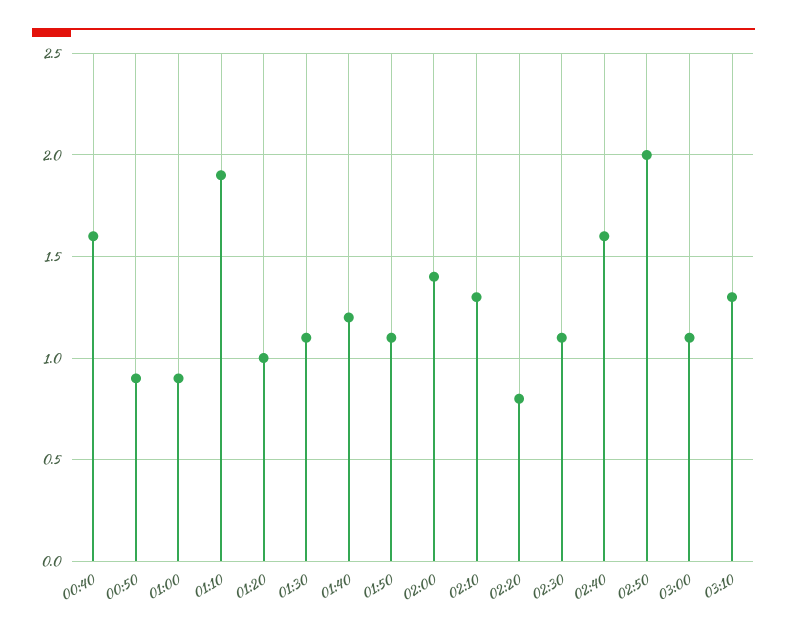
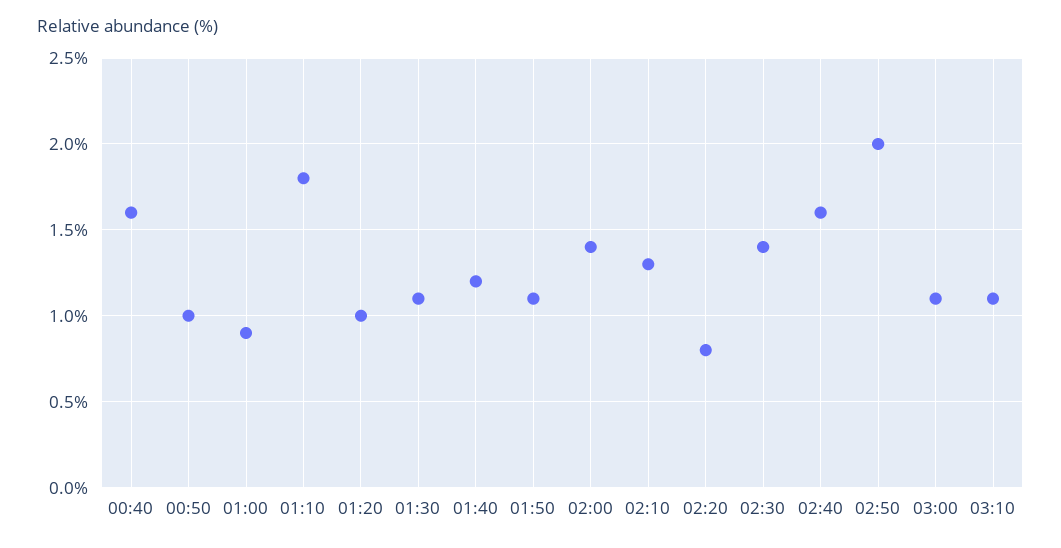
00:50: 0.9 -> 1
01:10: 1.9 -> 1.8
02:30: 1.1 -> 1.4
03:10: 1.3 -> 1.1

